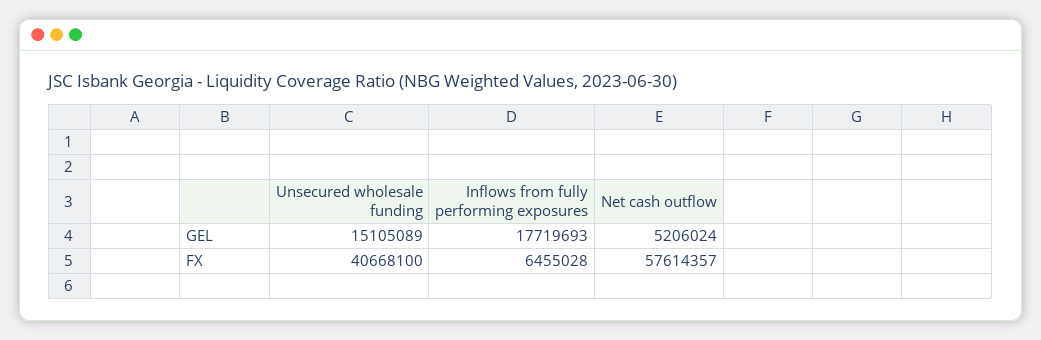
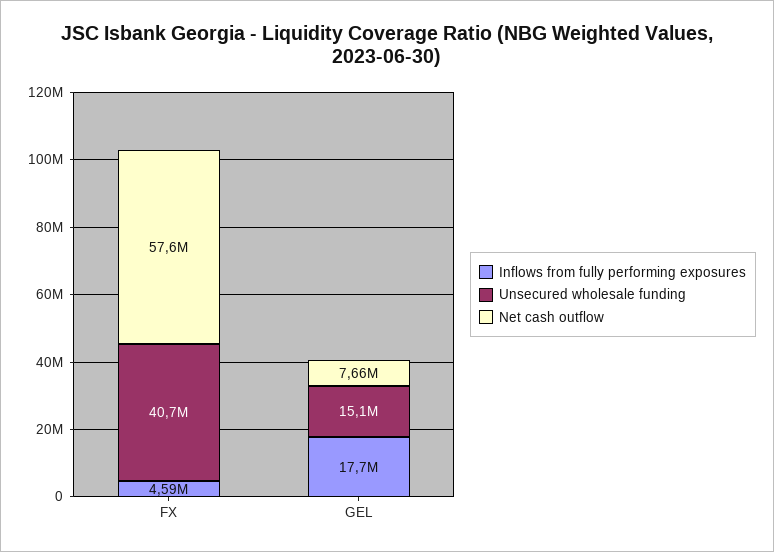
Net cash outflow, GEL: 5206024 -> 7660000
Inflows from fully performing exposures, FX: 6455028 -> 4590000

